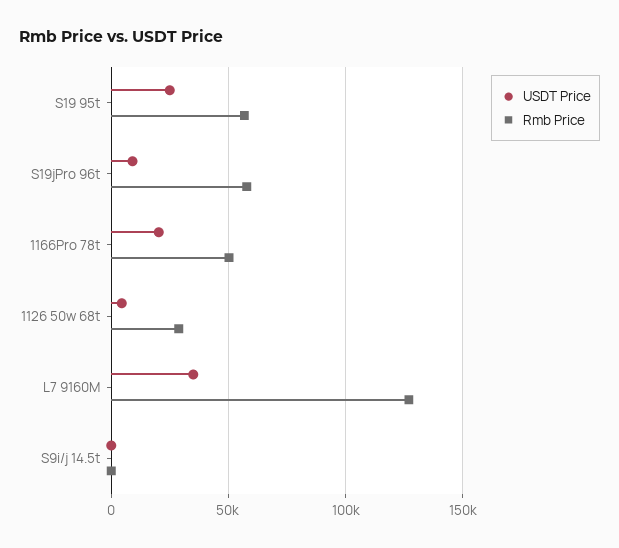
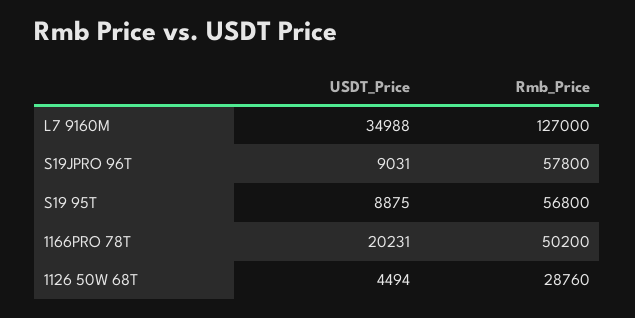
USDT Price, S19 95t: 25000 -> 8875
USDT Price, S9i/j 14.5t: 0 -> none
Rmb Price, S9i/j 14.5t: 0 -> none

